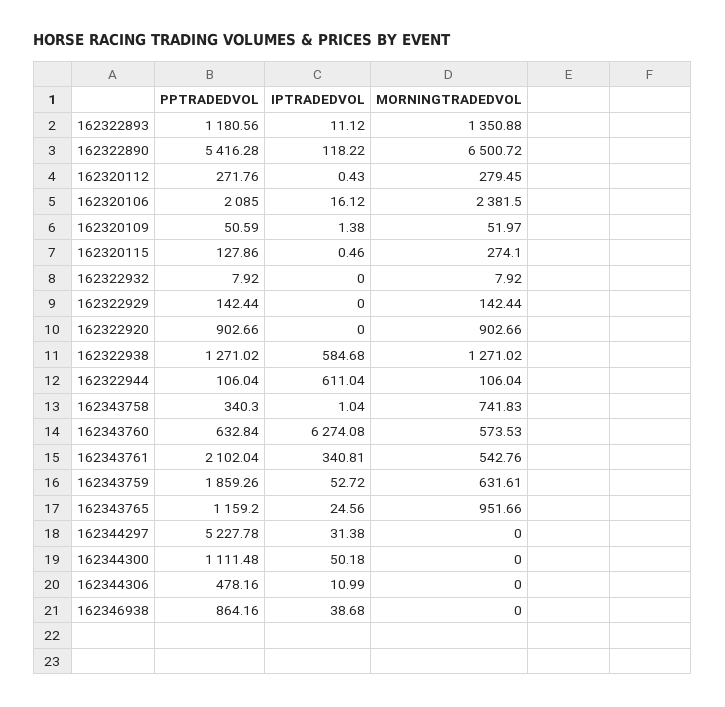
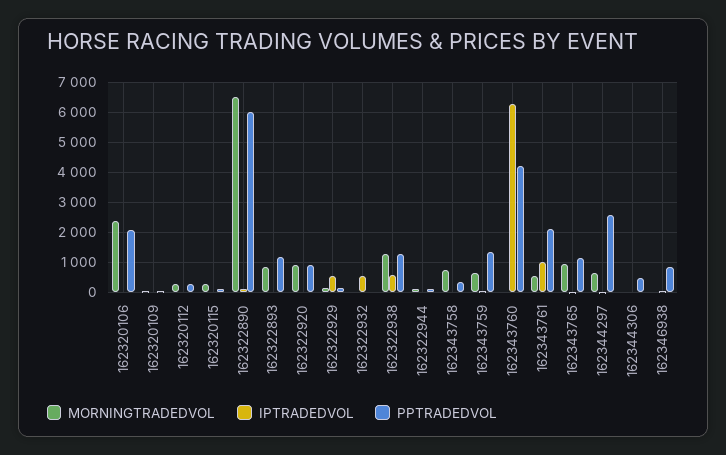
MORNINGTRADEDVOL, 162322893: 1350.88 -> 800
PPTRADEDVOL, 162322890: 5416.28 -> 6000
IPTRADEDVOL, 162322932: 0 -> 600
IPTRADEDVOL, 162322929: 0 -> 600
IPTRADEDVOL, 162322944: 611.04 -> 0
PPTRADEDVOL, 162343760: 632.84 -> 4200
MORNINGTRADEDVOL, 162343760: 573.53 -> 0
IPTRADEDVOL, 162343761: 340.81 -> 1000
PPTRADEDVOL, 162343759: 1859.26 -> 1400
PPTRADEDVOL, 162344297: 5227.78 -> 2600
MORNINGTRADEDVOL, 162344297: 0 -> 600
PPTRADEDVOL, 162344300: 1111.48 -> none
IPTRADEDVOL, 162344300: 50.18 -> none
MORNINGTRADEDVOL, 162344300: 0 -> none

